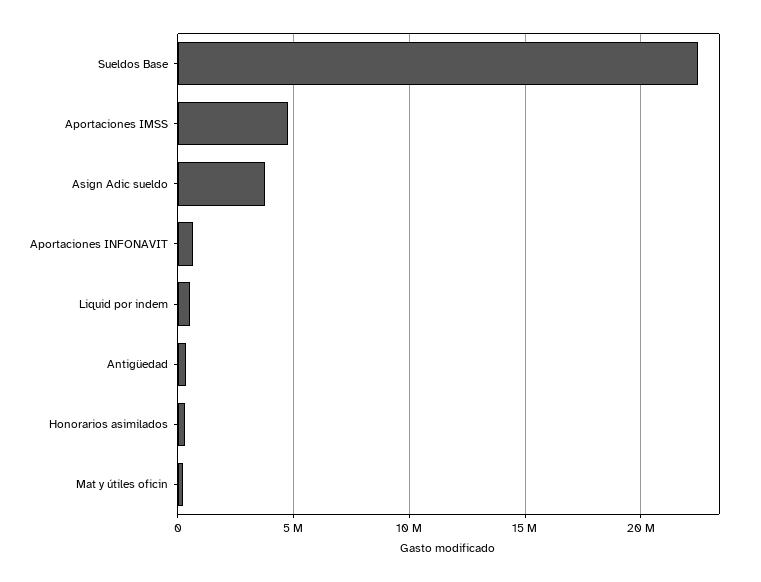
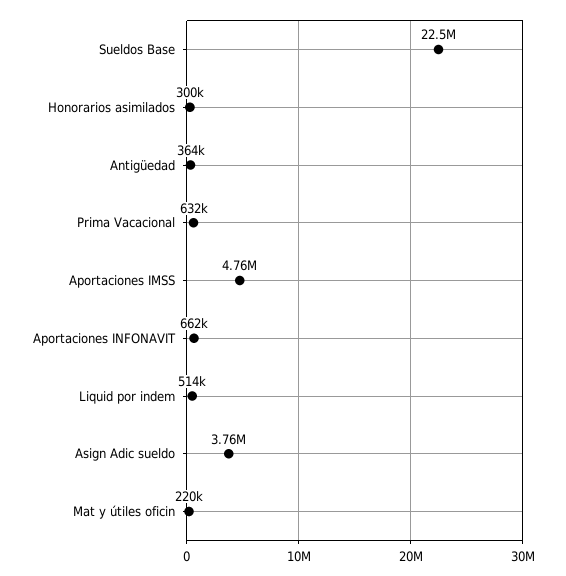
Prima Vacacional: none -> 632000

